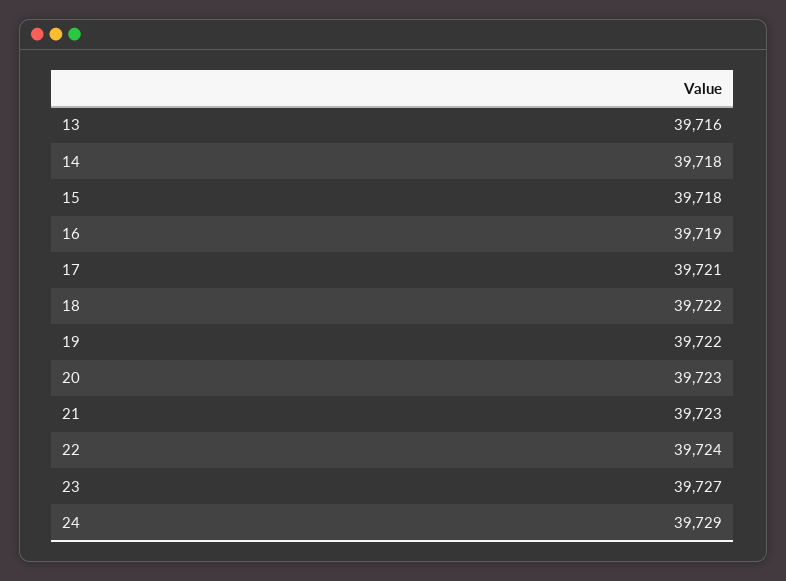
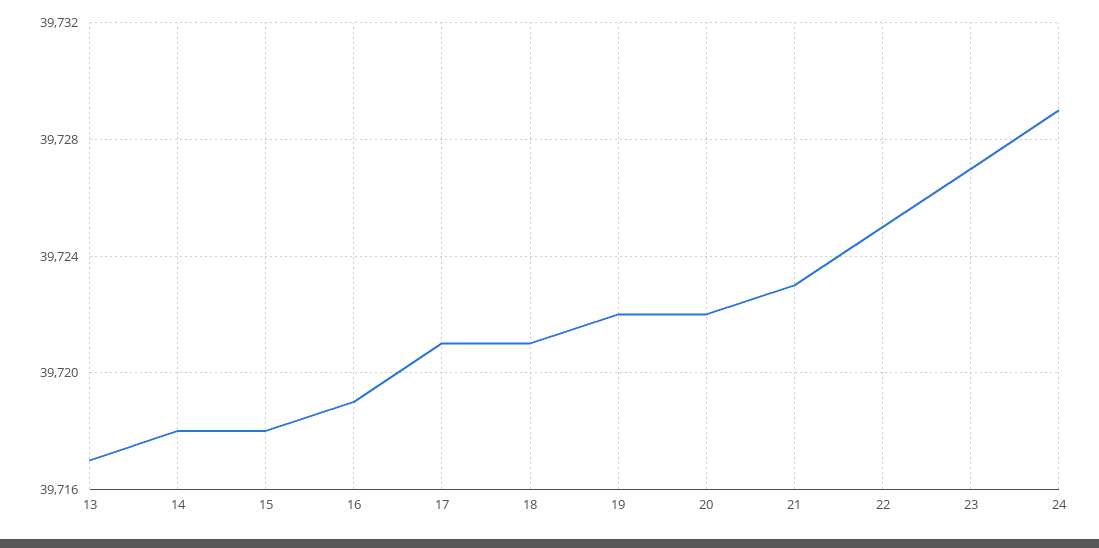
13: 39716 -> 39717
18: 39722 -> 39721
20: 39723 -> 39722
22: 39724 -> 39725

